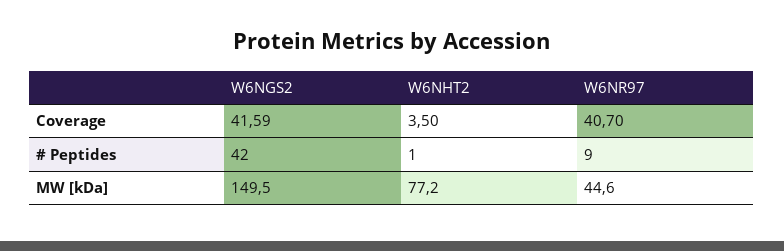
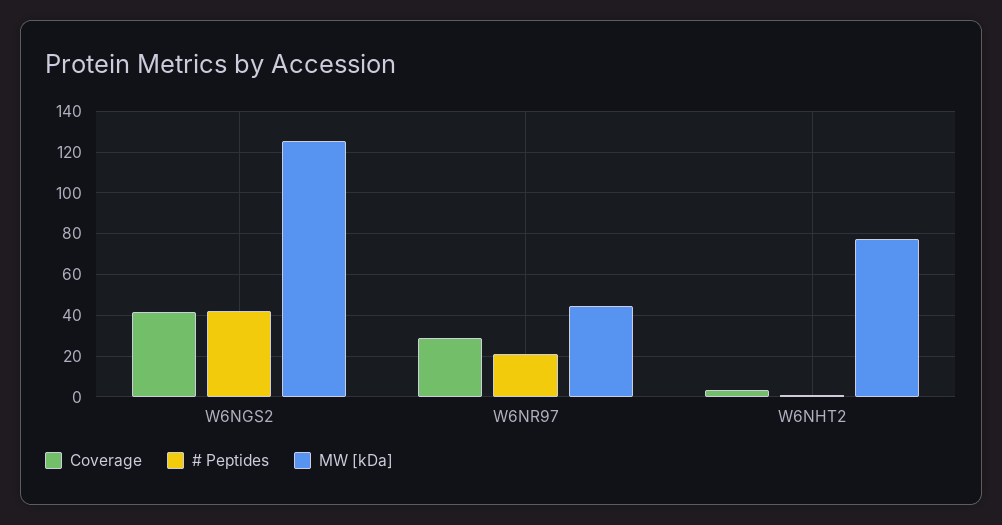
Coverage, W6NR97: 40.7 -> 30
# Peptides, W6NR97: 9 -> 20
MW [kDa], W6NGS2: 149.5 -> 125

